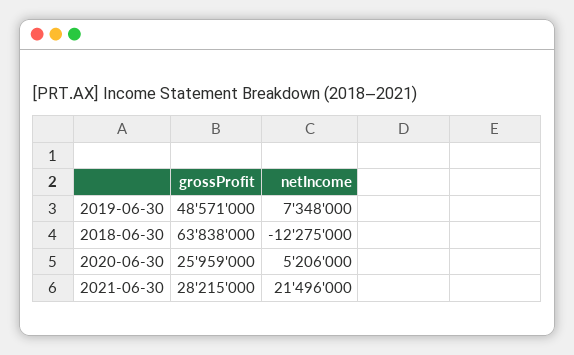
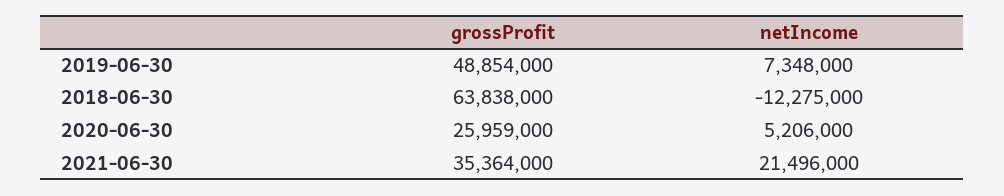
grossProfit, 2019-06-30: 48571000 -> 48854000
grossProfit, 2021-06-30: 28215000 -> 35364000

